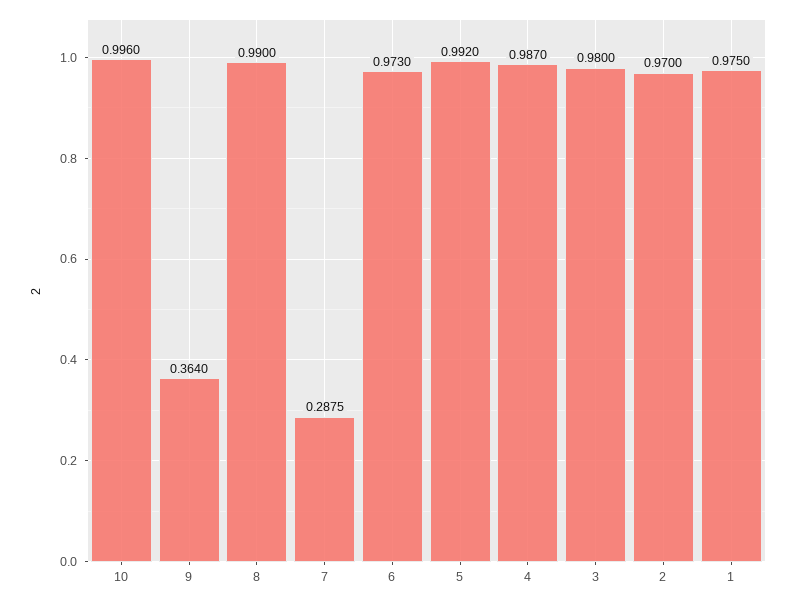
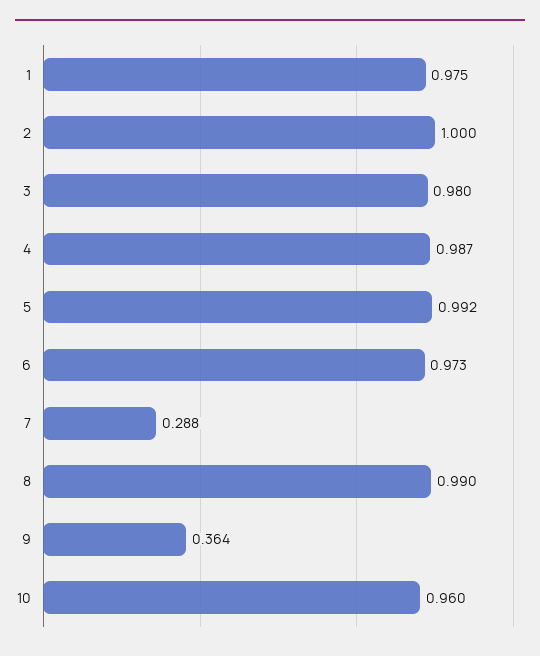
10: 0.996 -> 0.96
2: 0.97 -> 1

